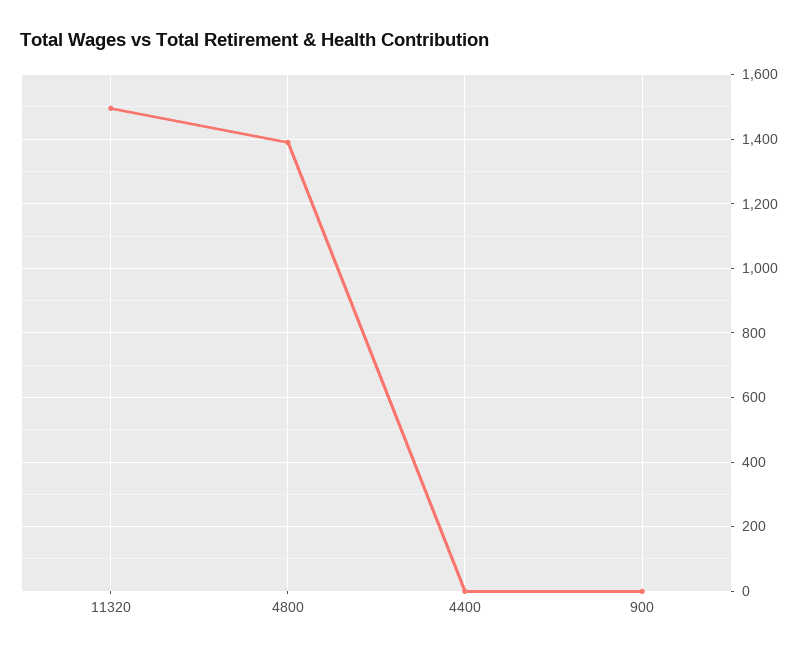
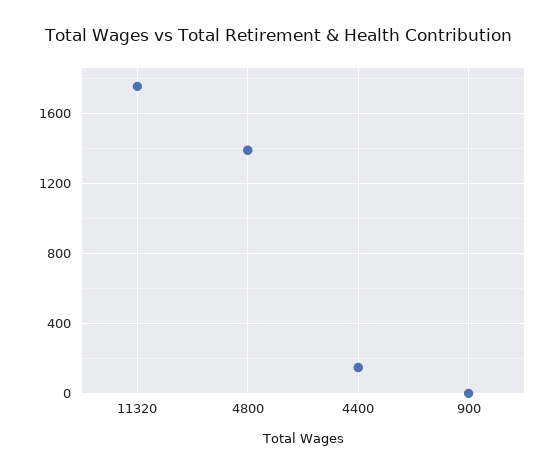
11320: 1500 -> 1750
4400: 0 -> 150

